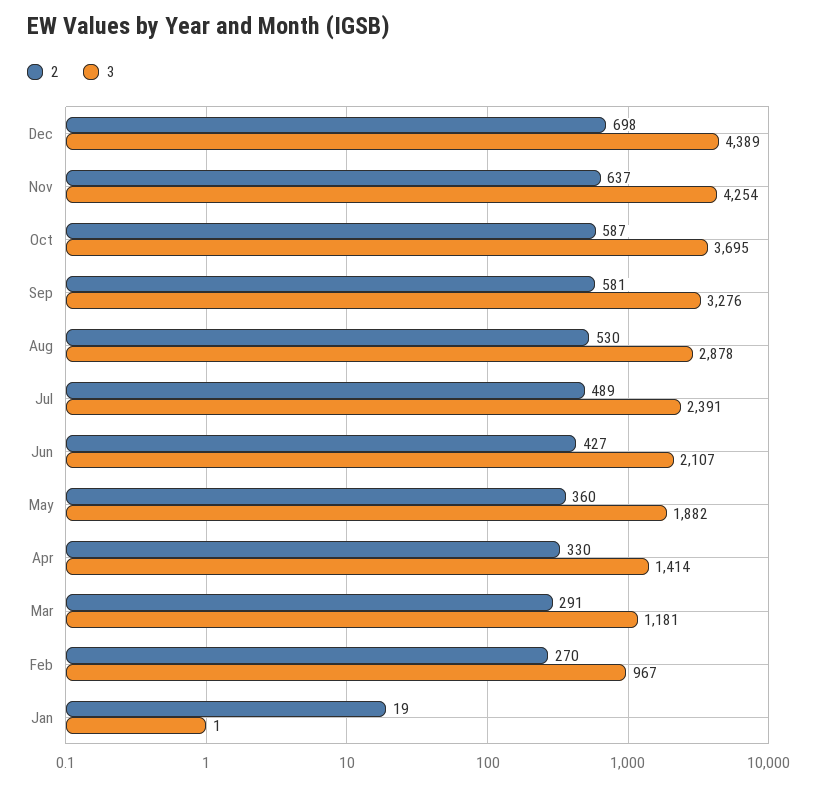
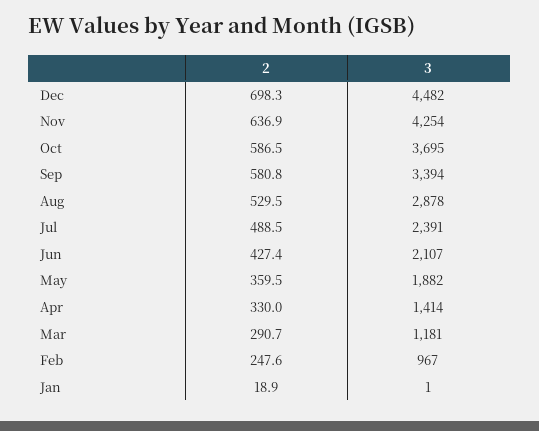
3, Dec: 4389 -> 4482
3, Sep: 3276 -> 3394
2, Feb: 270 -> 247.6

